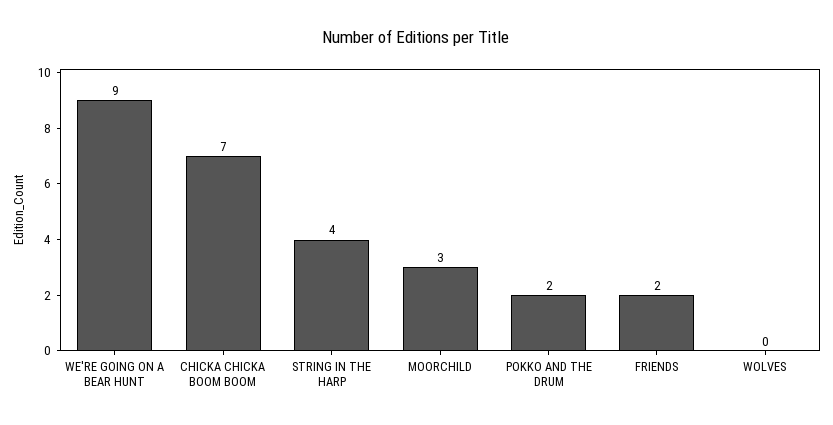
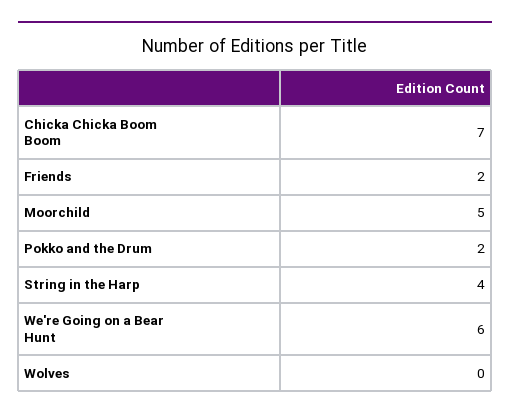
WE'RE GOING ON A BEAR HUNT: 9 -> 6
MOORCHILD: 3 -> 5

